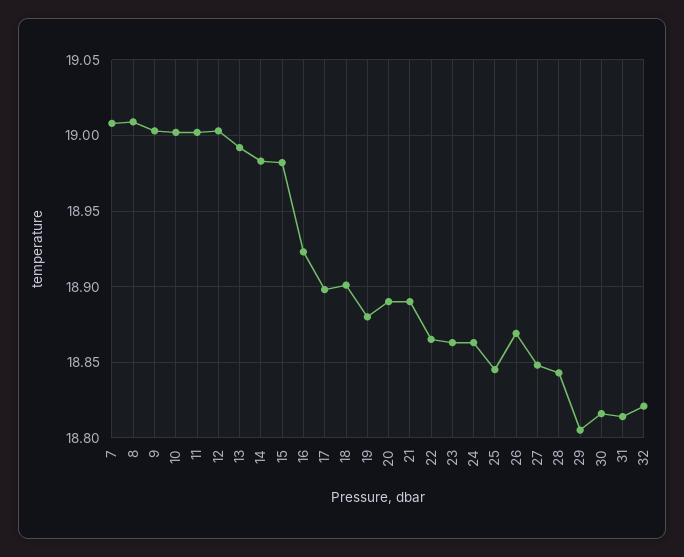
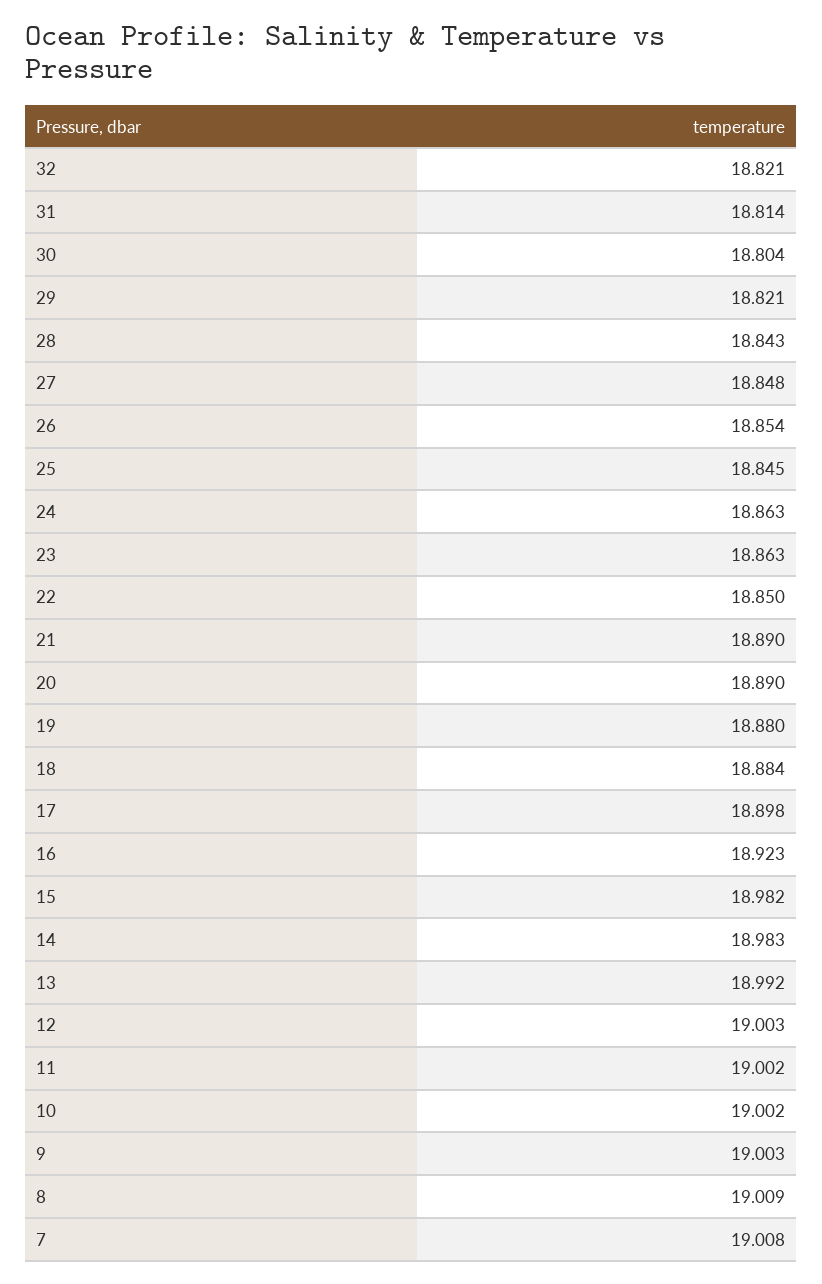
18: 18.9 -> 18.884
22: 18.865 -> 18.85
26: 18.87 -> 18.854
29: 18.805 -> 18.821
30: 18.815 -> 18.804

